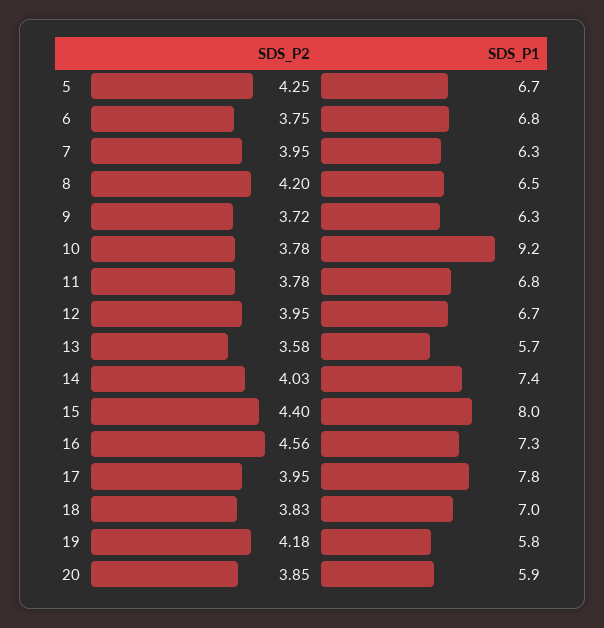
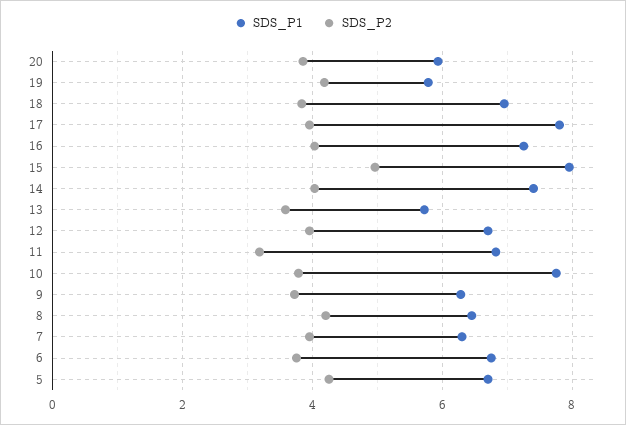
SDS_P1, 10: 9.2 -> 7.8
SDS_P2, 11: 3.78 -> 3.2
SDS_P2, 15: 4.4 -> 5
SDS_P2, 16: 4.56 -> 4

